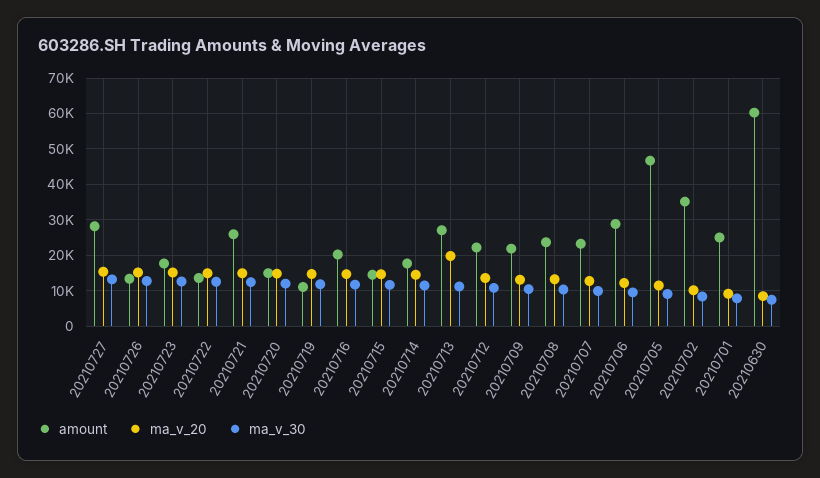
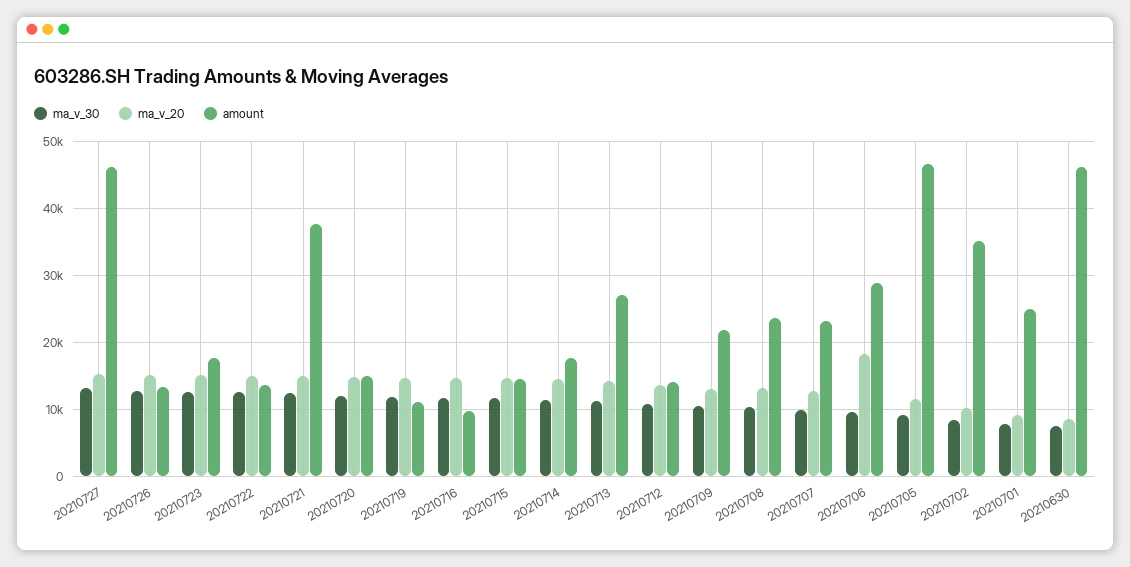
amount, 20210727: 28000 -> 46000
amount, 20210721: 26000 -> 38000
amount, 20210716: 20000 -> 10000
ma_v_20, 20210713: 20000 -> 14000
amount, 20210712: 22000 -> 14000
ma_v_20, 20210706: 12000 -> 18000
amount, 20210630: 60000 -> 46000

